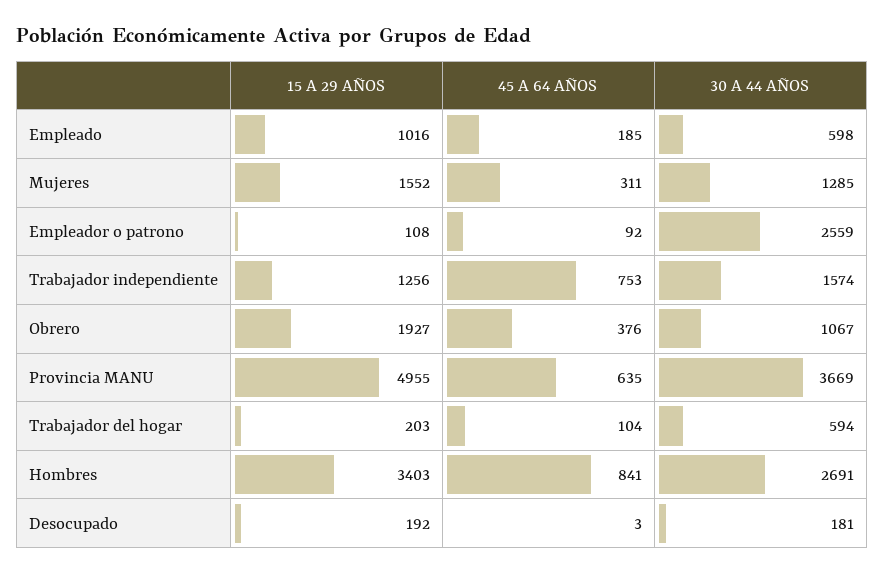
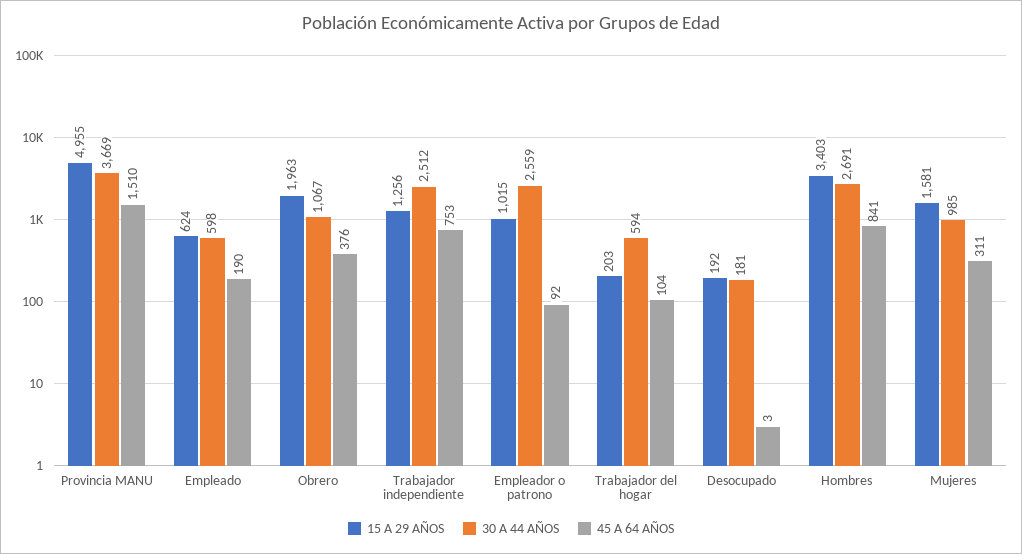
15 A 29 AÑOS, Empleado: 1016 -> 624
45 A 64 AÑOS, Empleado: 185 -> 190
15 A 29 AÑOS, Mujeres: 1552 -> 1581
30 A 44 AÑOS, Mujeres: 1285 -> 985
15 A 29 AÑOS, Empleador o patrono: 108 -> 1015
30 A 44 AÑOS, Trabajador independiente: 1574 -> 2512
15 A 29 AÑOS, Obrero: 1927 -> 1963
45 A 64 AÑOS, Provincia MANU: 635 -> 1510

